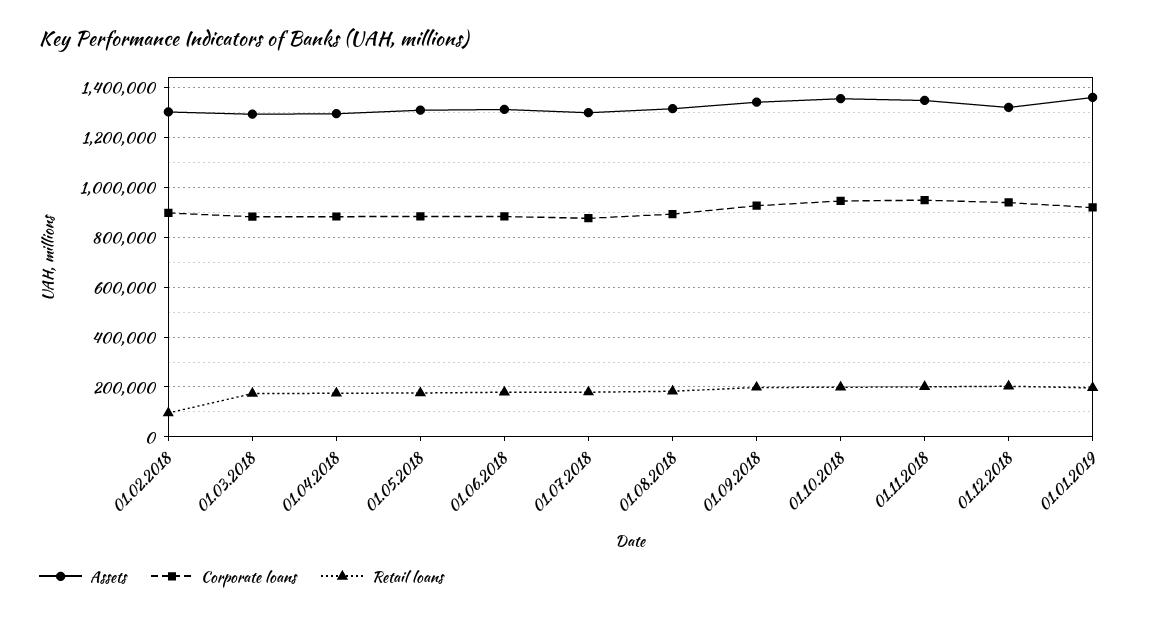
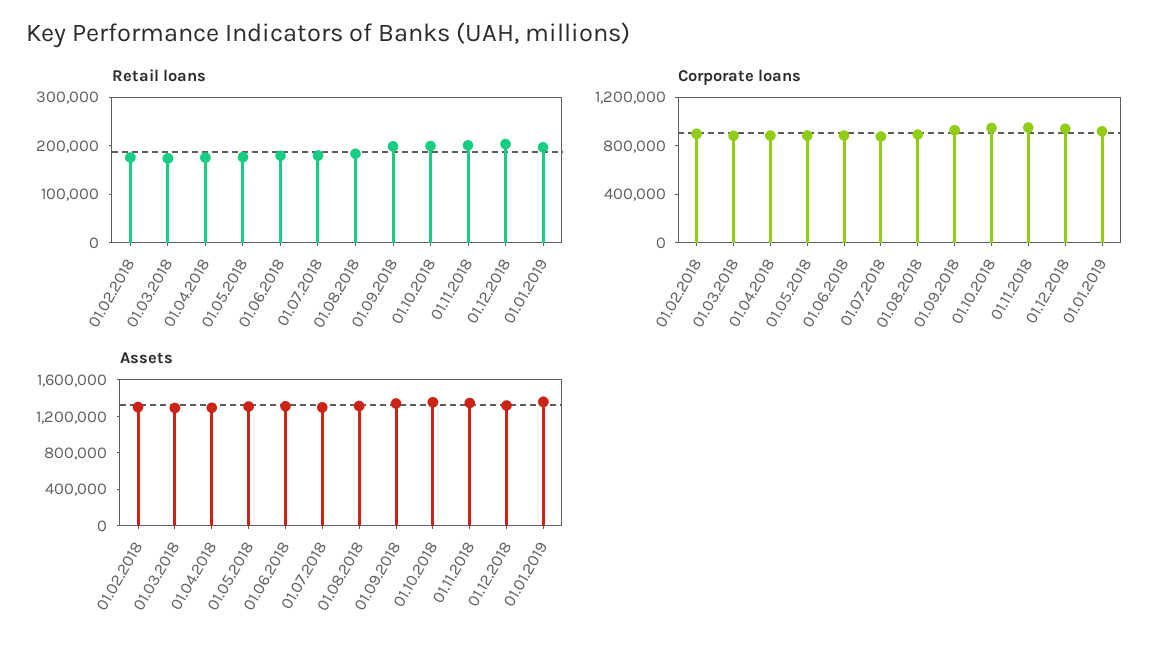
Retail loans, 01.02.2018: 100000 -> 180000

